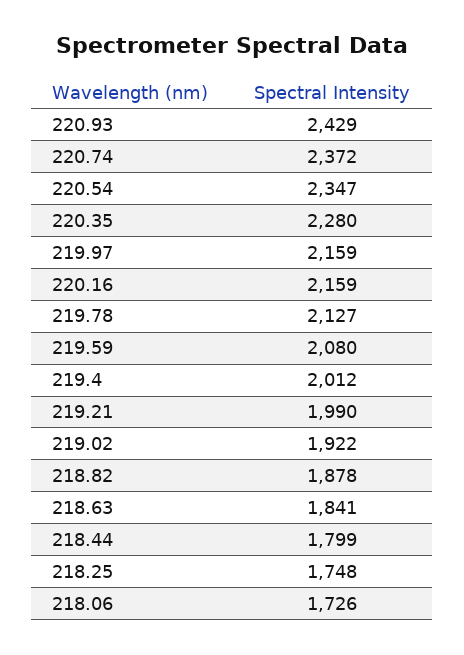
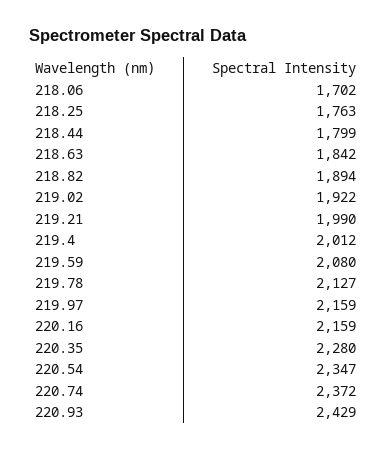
218.82: 1878 -> 1894
218.63: 1841 -> 1842
218.25: 1748 -> 1763
218.06: 1726 -> 1702

